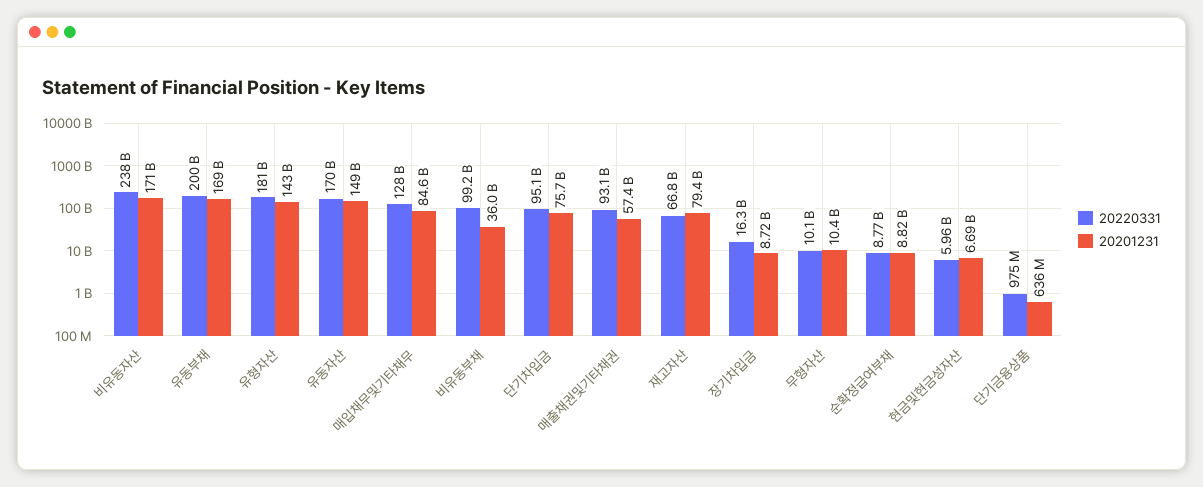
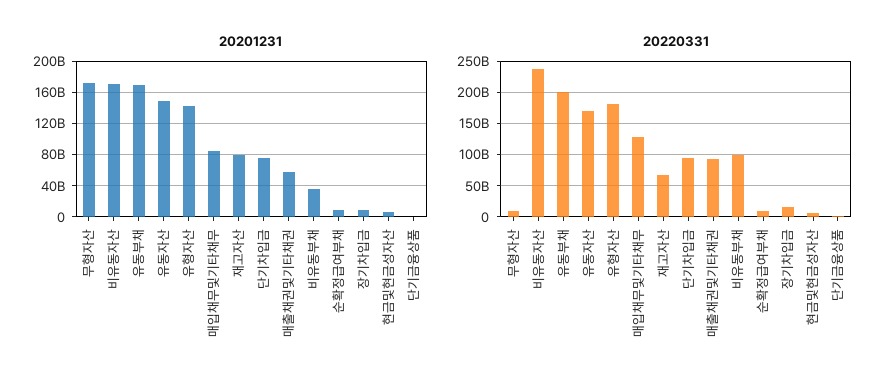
20201231, 무형자산: 10400000000 -> 170000000000

